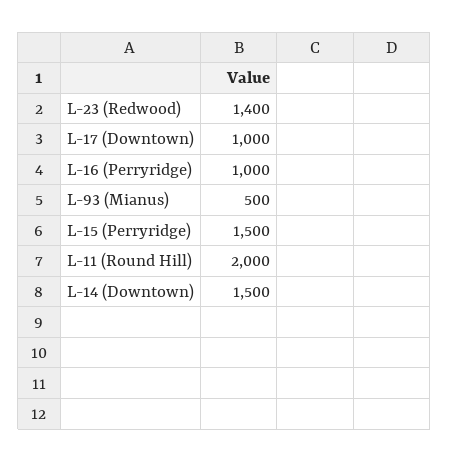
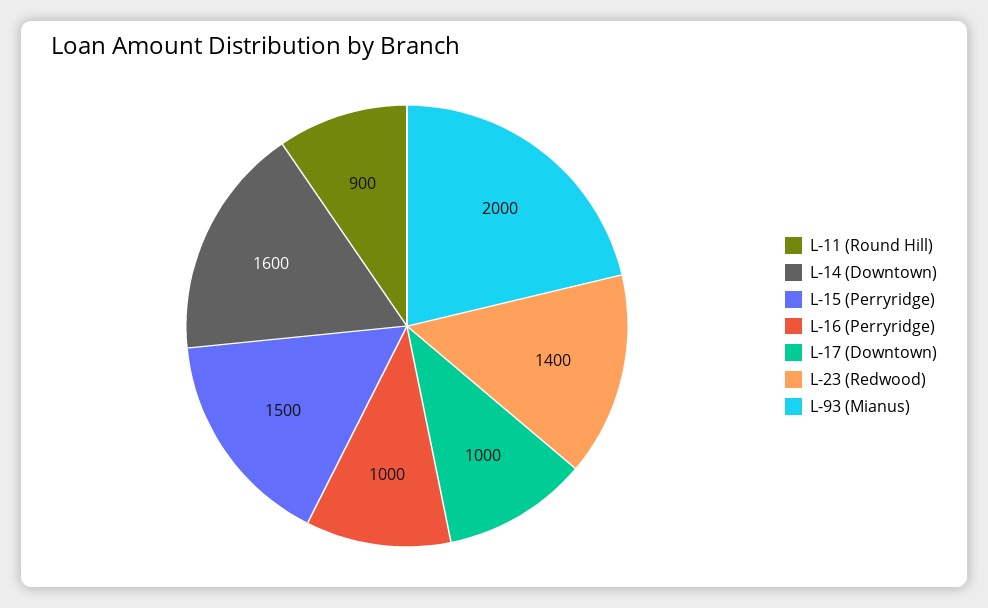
L-93 (Mianus): 500 -> 2000
L-11 (Round Hill): 2000 -> 900
L-14 (Downtown): 1500 -> 1600

